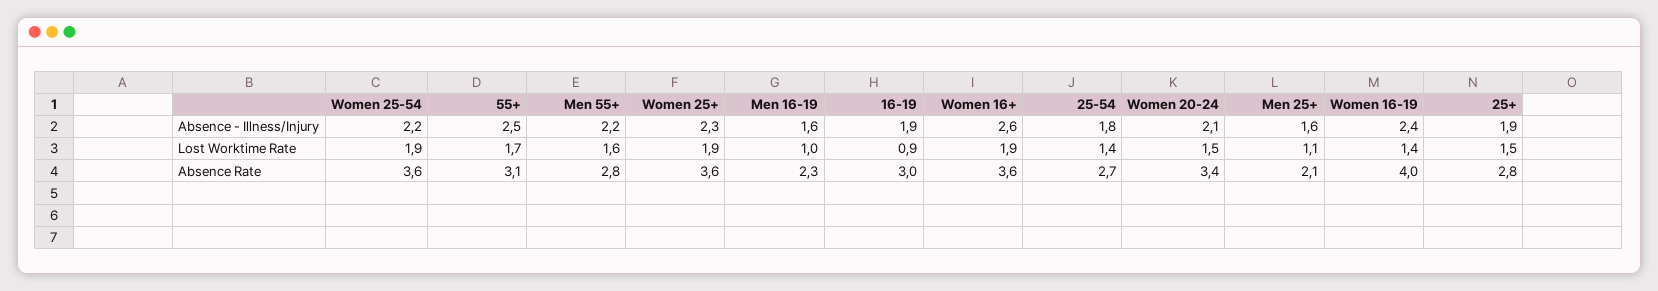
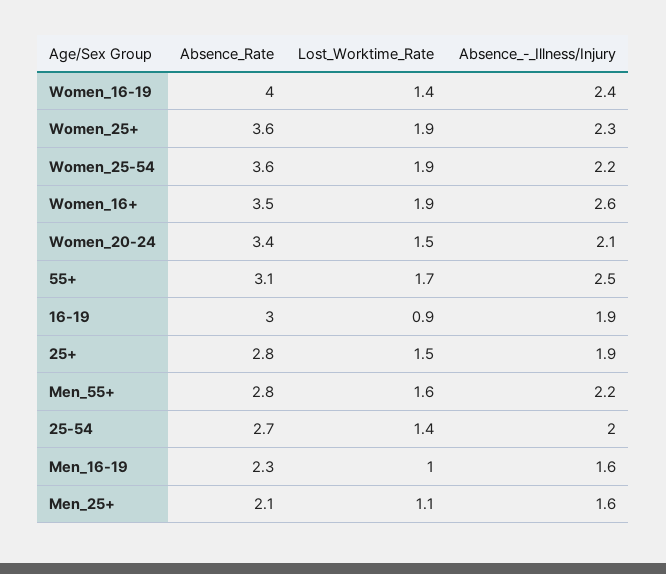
25-54, Absence - Illness/Injury: 1.8 -> 2
Women 16+, Absence Rate: 3.6 -> 3.5

